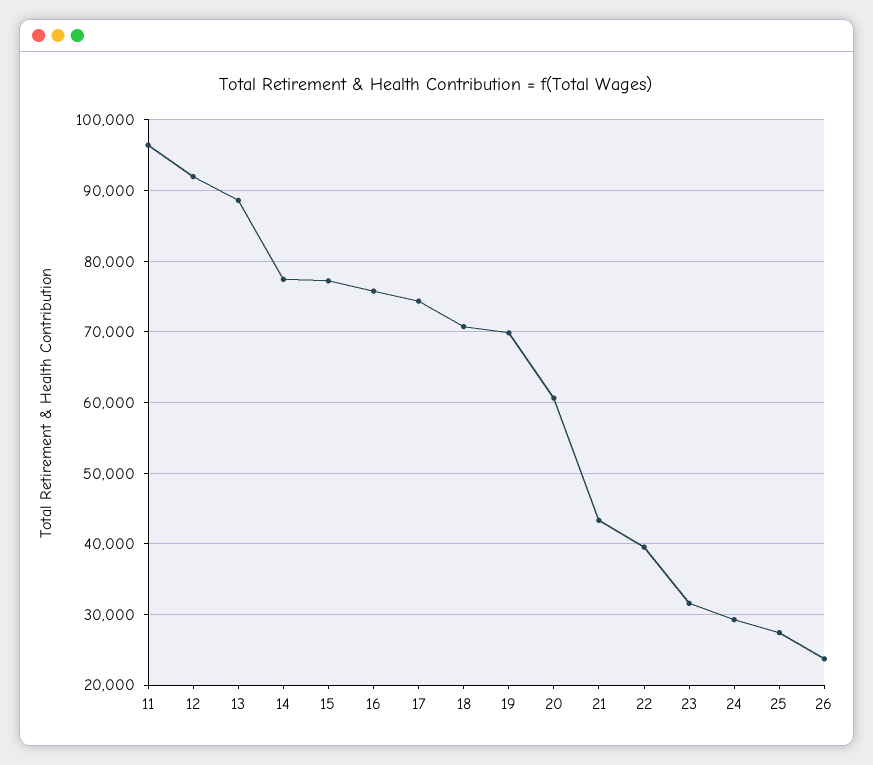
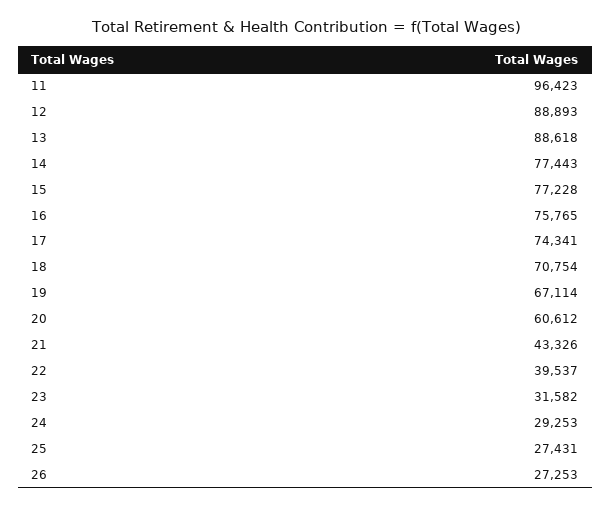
12: 92000 -> 88893
19: 70000 -> 67114
26: 24000 -> 27253

